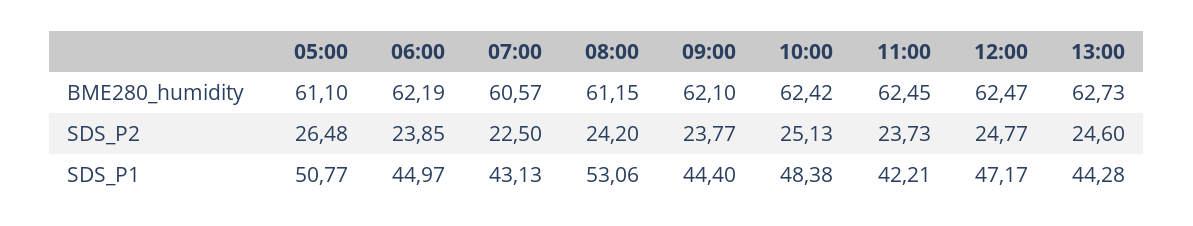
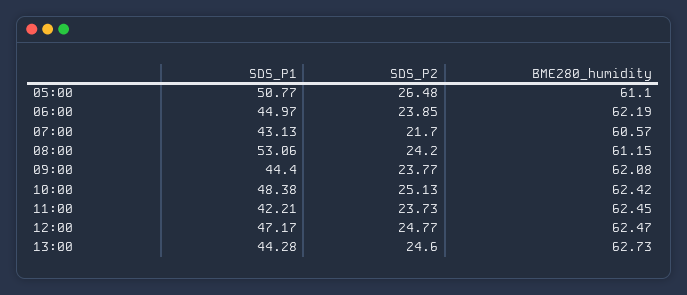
09:00, BME280_humidity: 62.1 -> 62.08
07:00, SDS_P2: 22.5 -> 21.7

